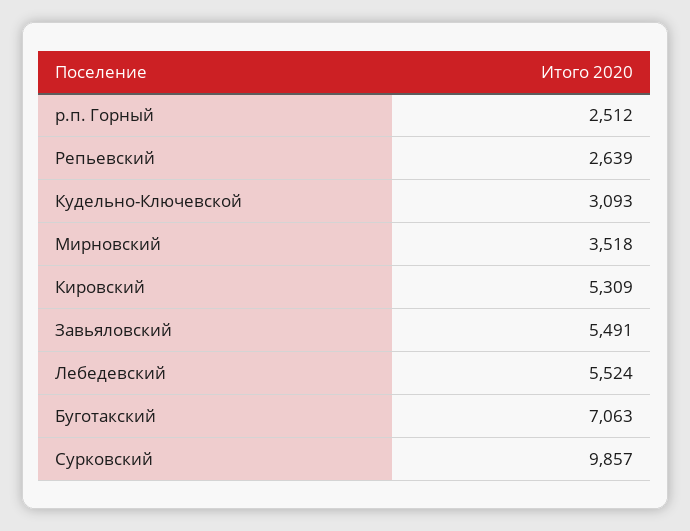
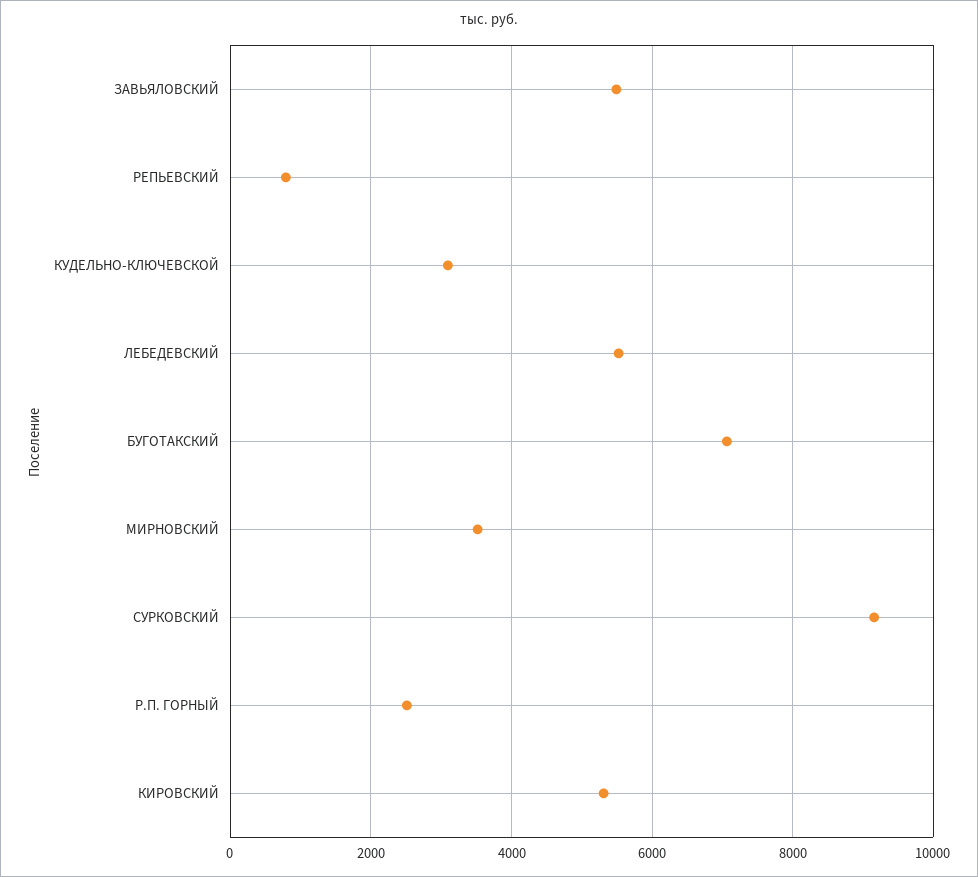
Репьевский: 2639 -> 800
Сурковский: 9857 -> 9200

